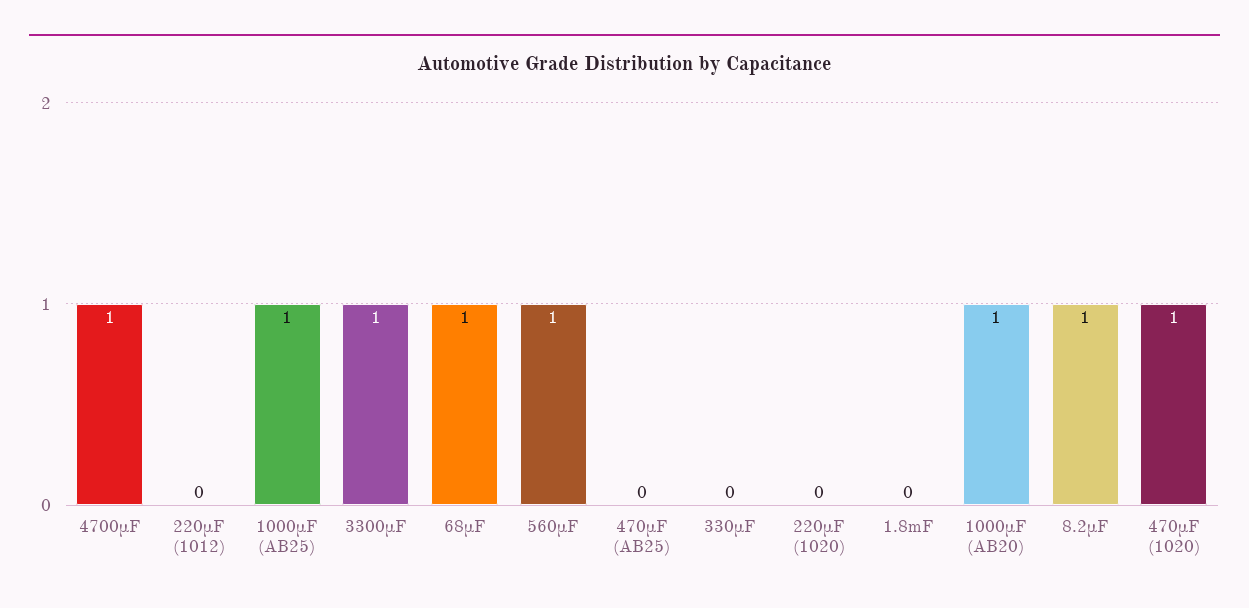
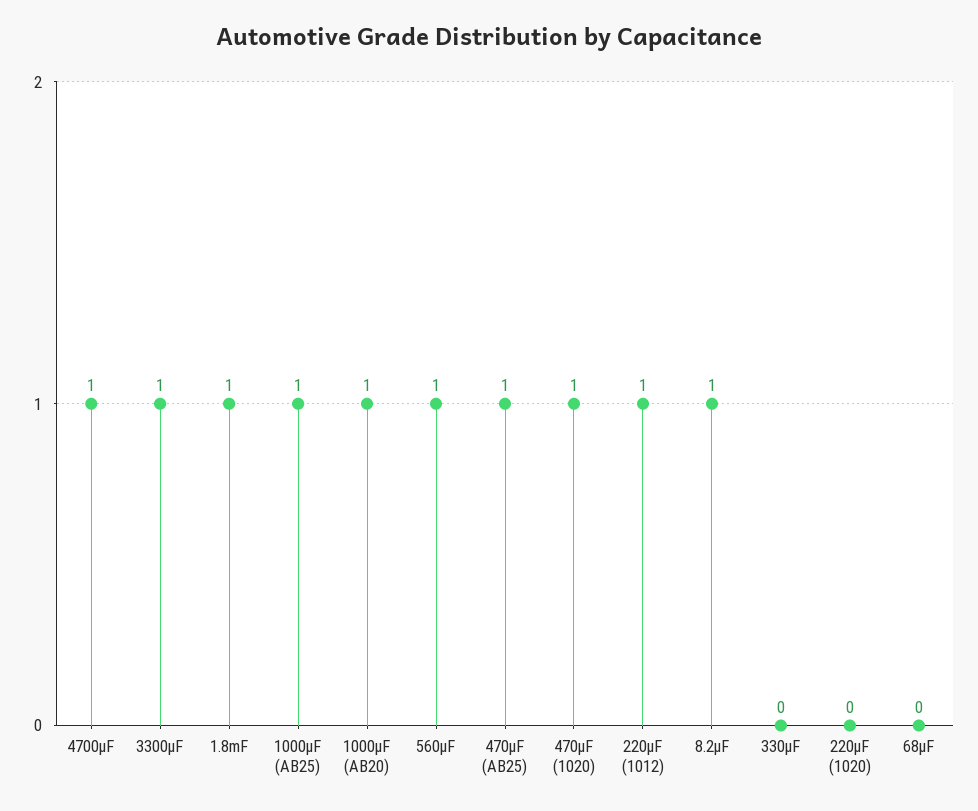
220μF (1012): 0 -> 1
68μF: 1 -> 0
470μF (AB25): 0 -> 1
1.8mF: 0 -> 1

